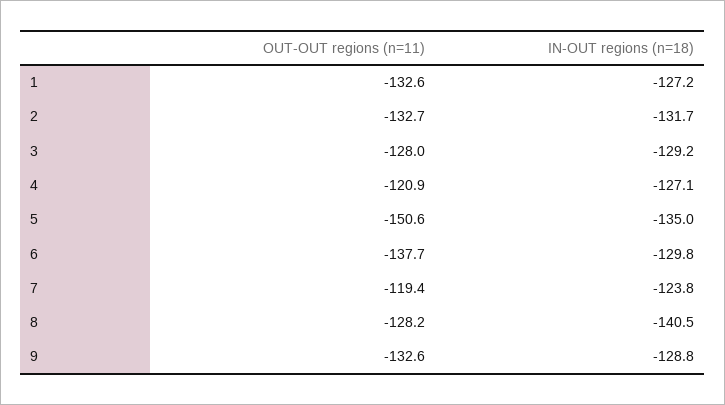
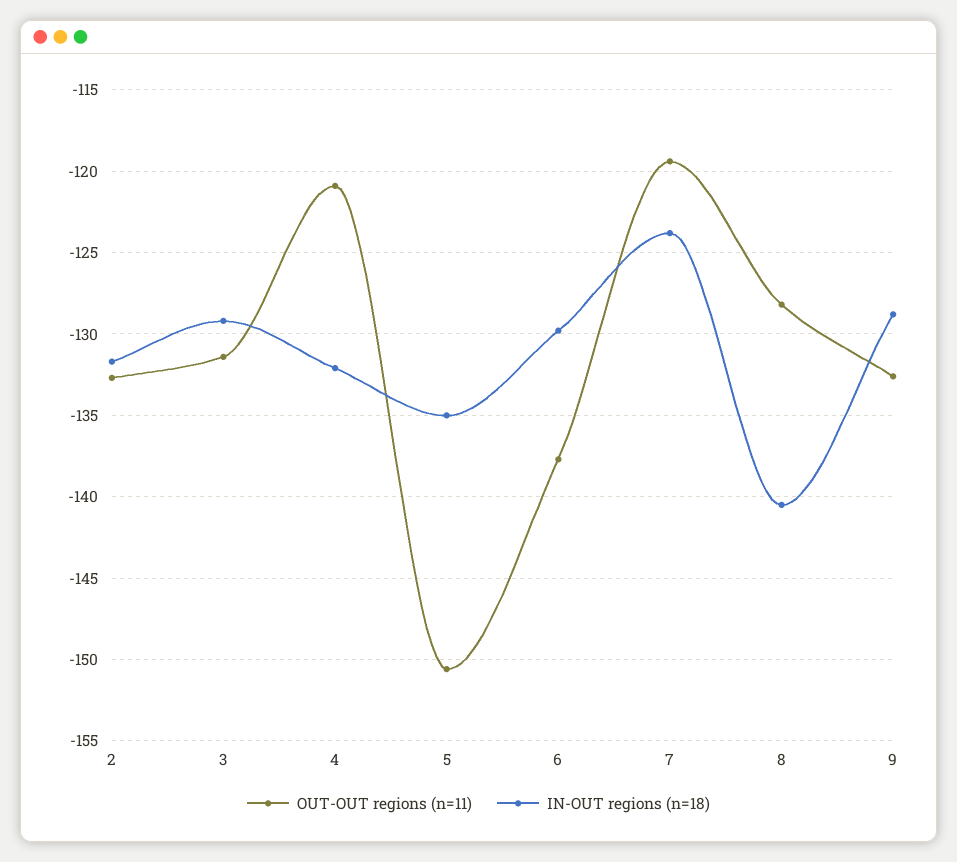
OUT-OUT regions (n=11), 1: -132.6 -> none
IN-OUT regions (n=18), 1: -127.2 -> none
OUT-OUT regions (n=11), 3: -128 -> -131.5
IN-OUT regions (n=18), 4: -127.1 -> -132

